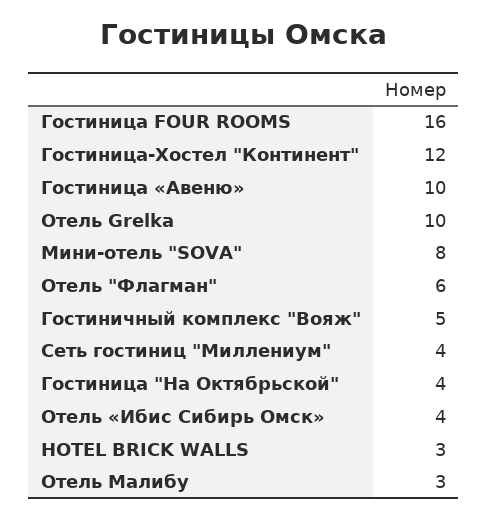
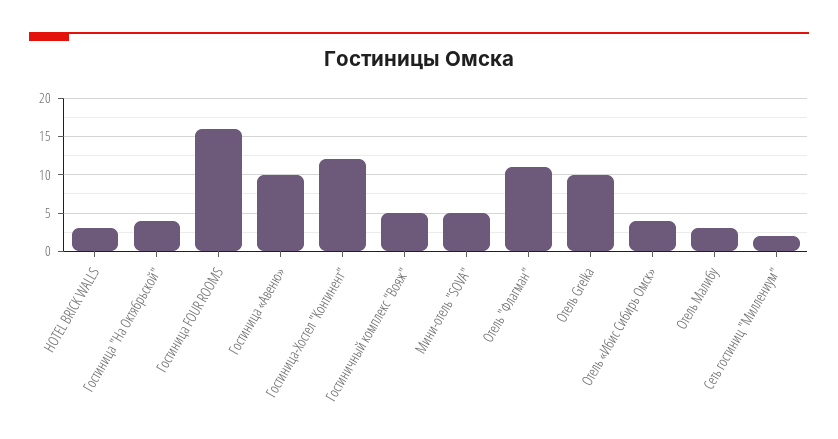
Мини-отель "SOVA": 8 -> 5
Отель "Флагман": 6 -> 11
Сеть гостиниц "Миллениум": 4 -> 2

